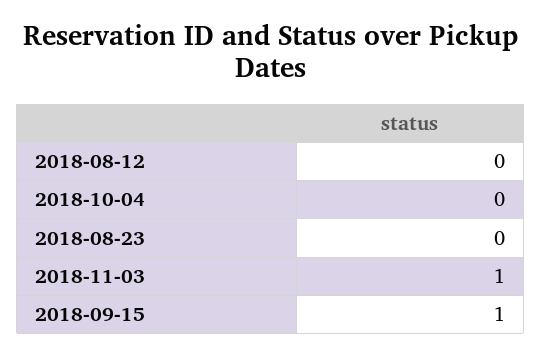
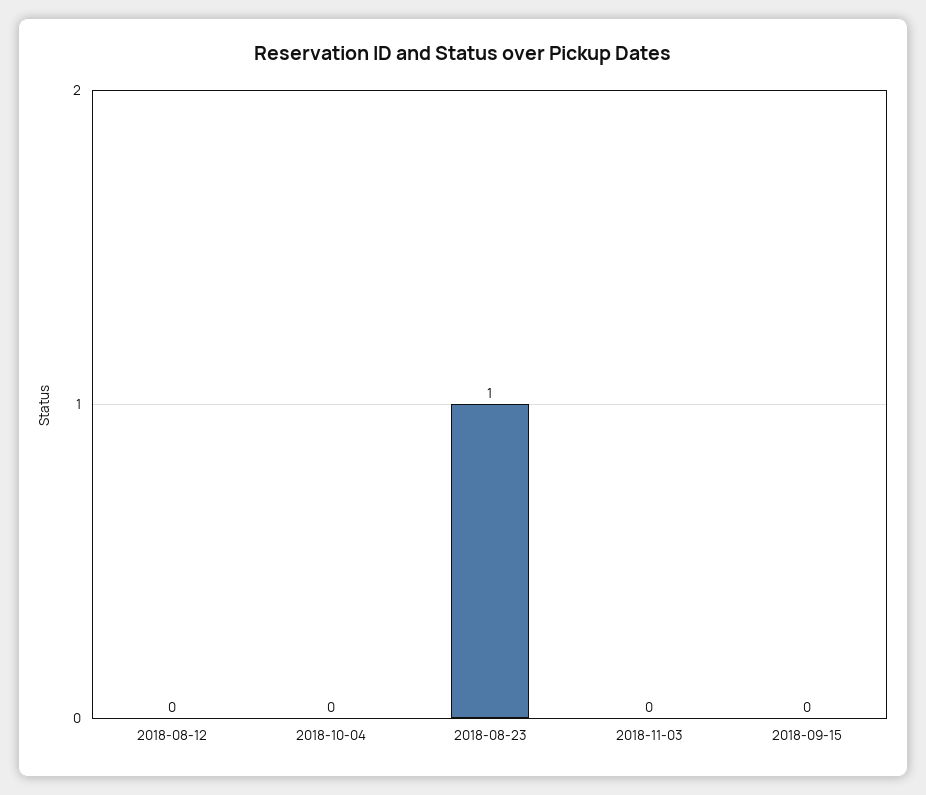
2018-08-23: 0 -> 1
2018-11-03: 1 -> 0
2018-09-15: 1 -> 0

